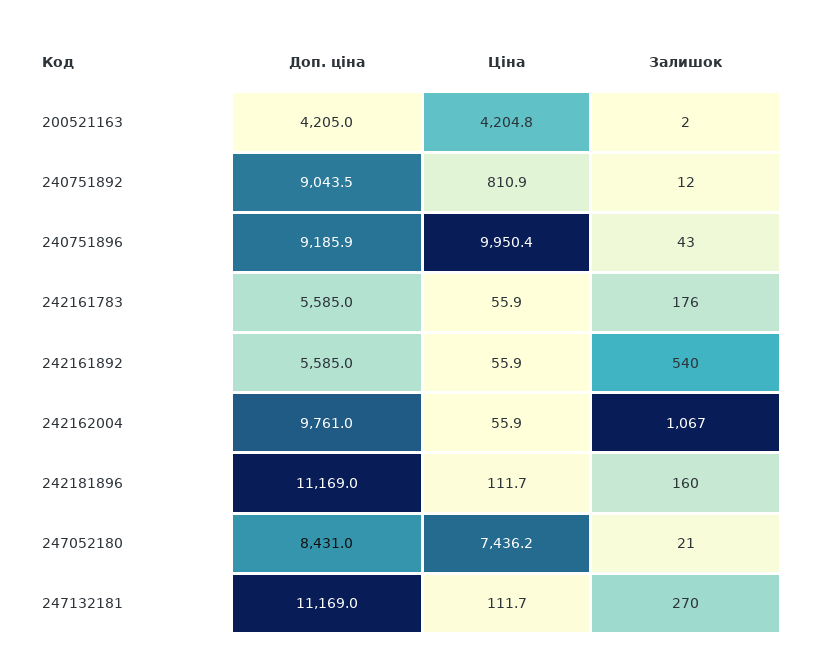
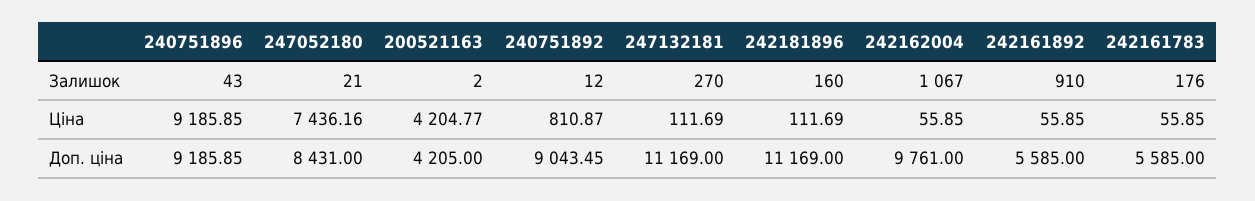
Ціна, 240751896: 9950.4 -> 9185.85
Залишок, 242161892: 540 -> 910

